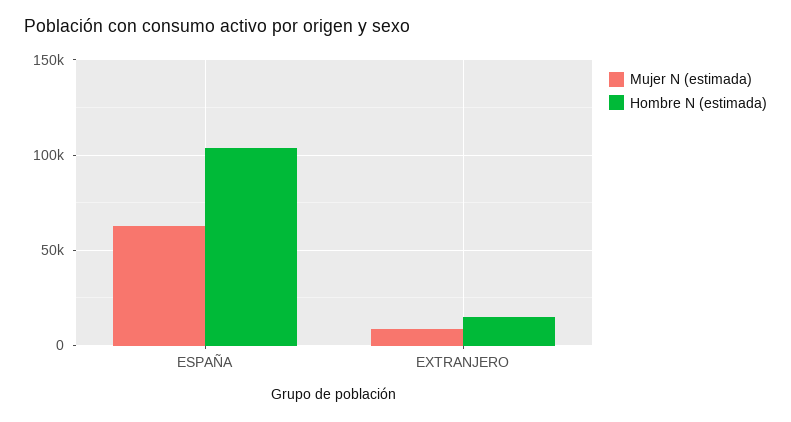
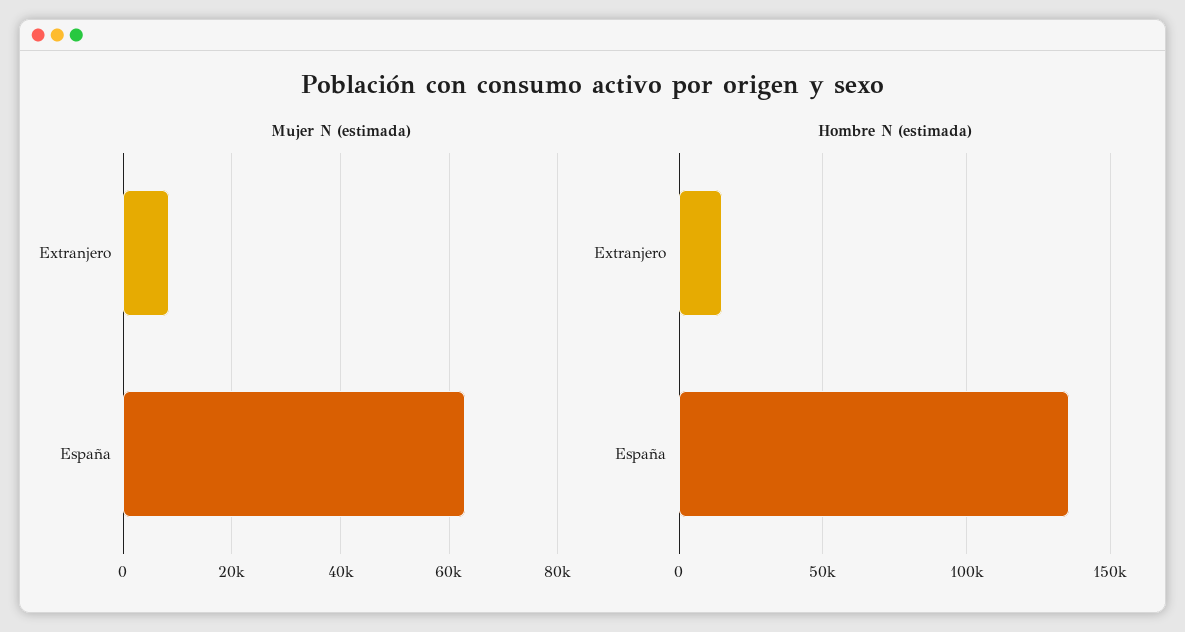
Hombre N (estimada), ESPAÑA: 105000 -> 135000

